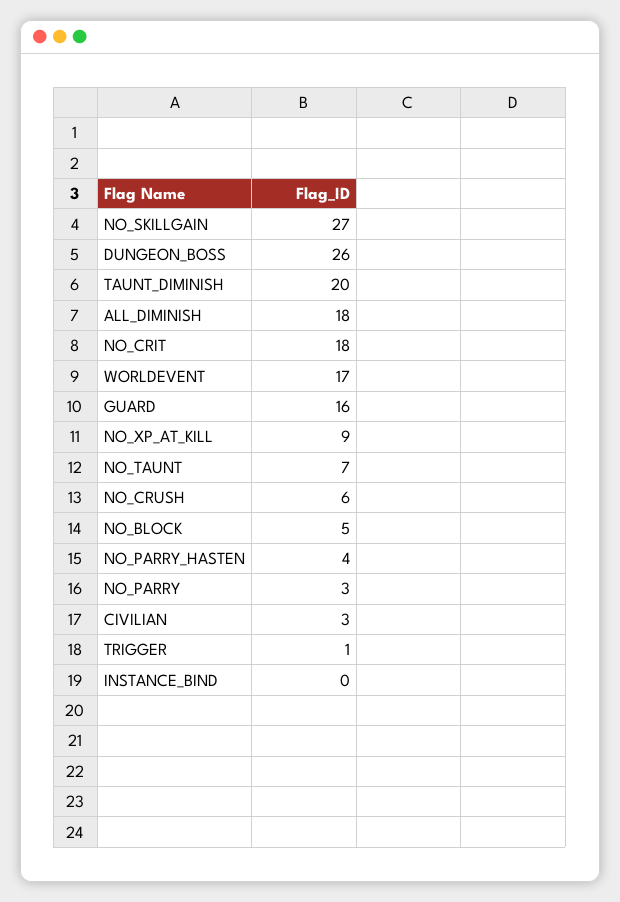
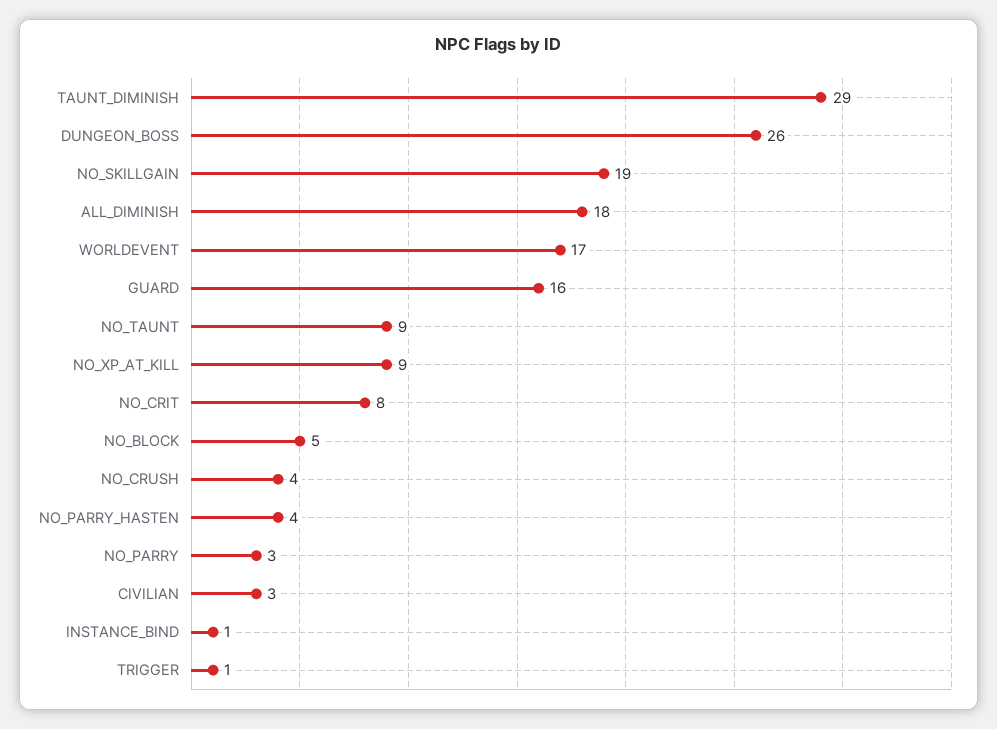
NO_SKILLGAIN: 27 -> 19
TAUNT_DIMINISH: 20 -> 29
NO_CRIT: 18 -> 8
NO_TAUNT: 7 -> 9
NO_CRUSH: 6 -> 4
INSTANCE_BIND: 0 -> 1

